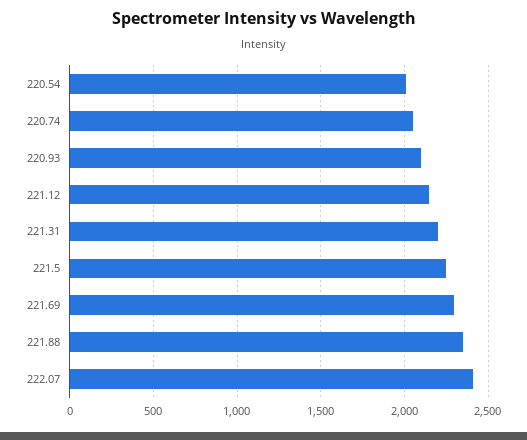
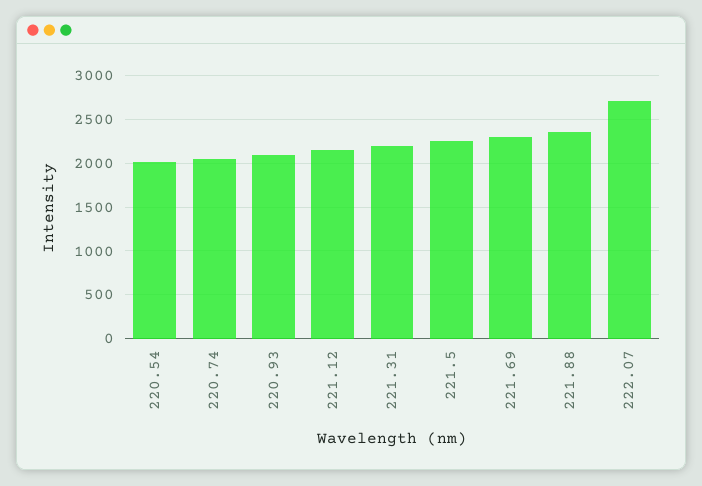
222.07: 2400 -> 2700

